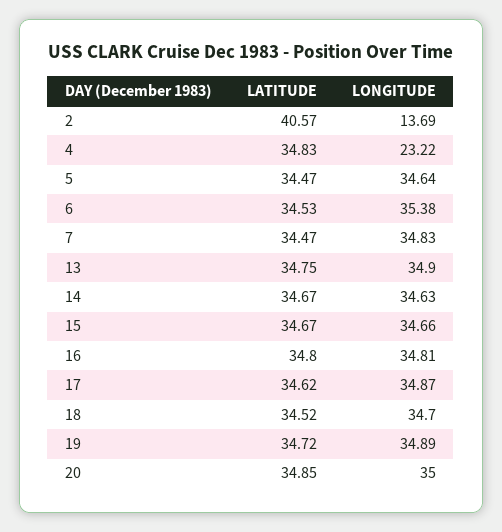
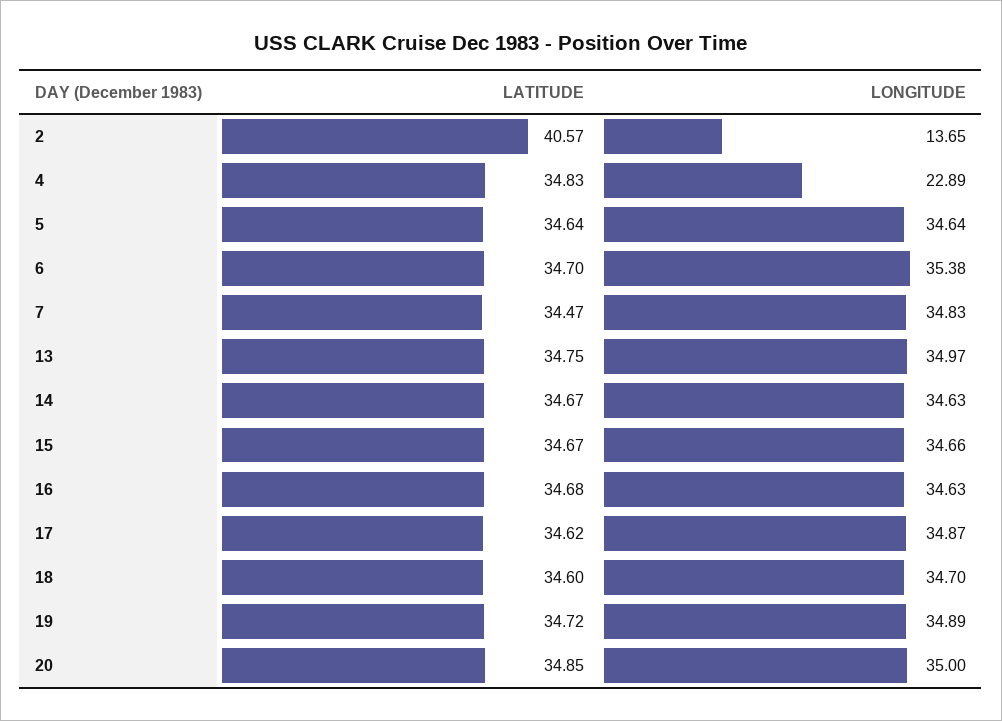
LONGITUDE, 2: 13.69 -> 13.65
LONGITUDE, 4: 23.22 -> 22.89
LATITUDE, 5: 34.47 -> 34.64
LATITUDE, 6: 34.53 -> 34.7
LONGITUDE, 13: 34.9 -> 34.97
LATITUDE, 16: 34.8 -> 34.68
LONGITUDE, 16: 34.81 -> 34.63
LATITUDE, 18: 34.52 -> 34.6

